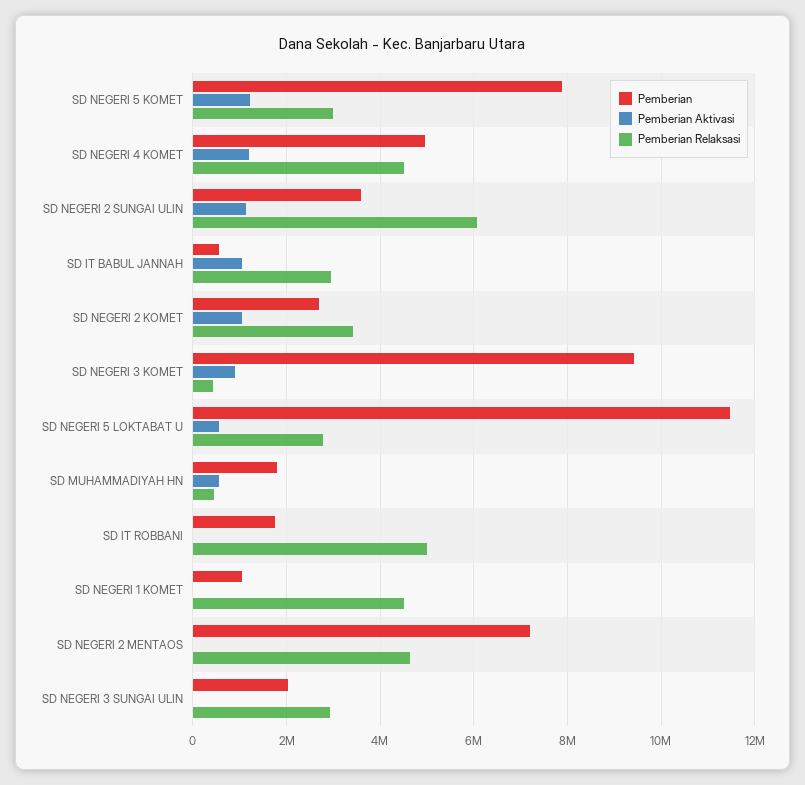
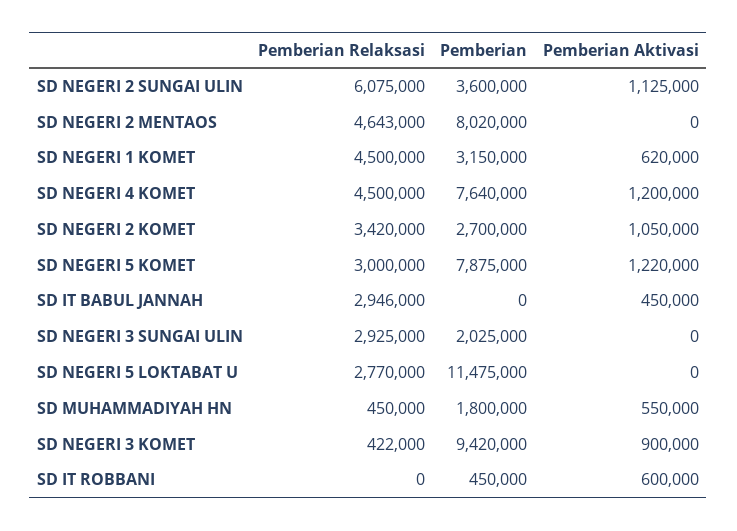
Pemberian, SD NEGERI 4 KOMET: 5000000 -> 7640000
Pemberian, SD IT BABUL JANNAH: 600000 -> 0
Pemberian Aktivasi, SD IT BABUL JANNAH: 1000000 -> 450000
Pemberian Aktivasi, SD NEGERI 5 LOKTABAT U: 600000 -> 0
Pemberian, SD IT ROBBANI: 1800000 -> 450000
Pemberian Aktivasi, SD IT ROBBANI: 0 -> 600000
Pemberian Relaksasi, SD IT ROBBANI: 5000000 -> 0
Pemberian, SD NEGERI 1 KOMET: 1000000 -> 3150000
Pemberian Aktivasi, SD NEGERI 1 KOMET: 0 -> 620000
Pemberian, SD NEGERI 2 MENTAOS: 7200000 -> 8020000

